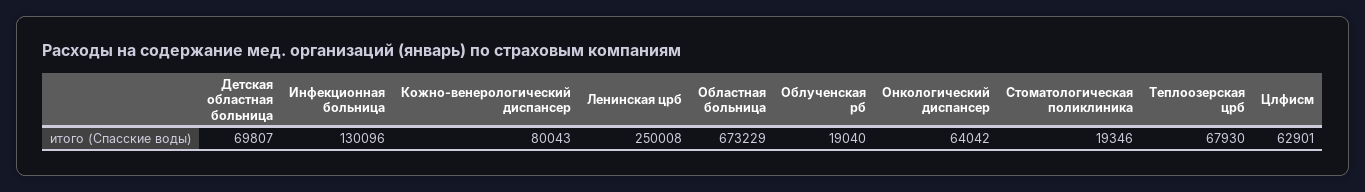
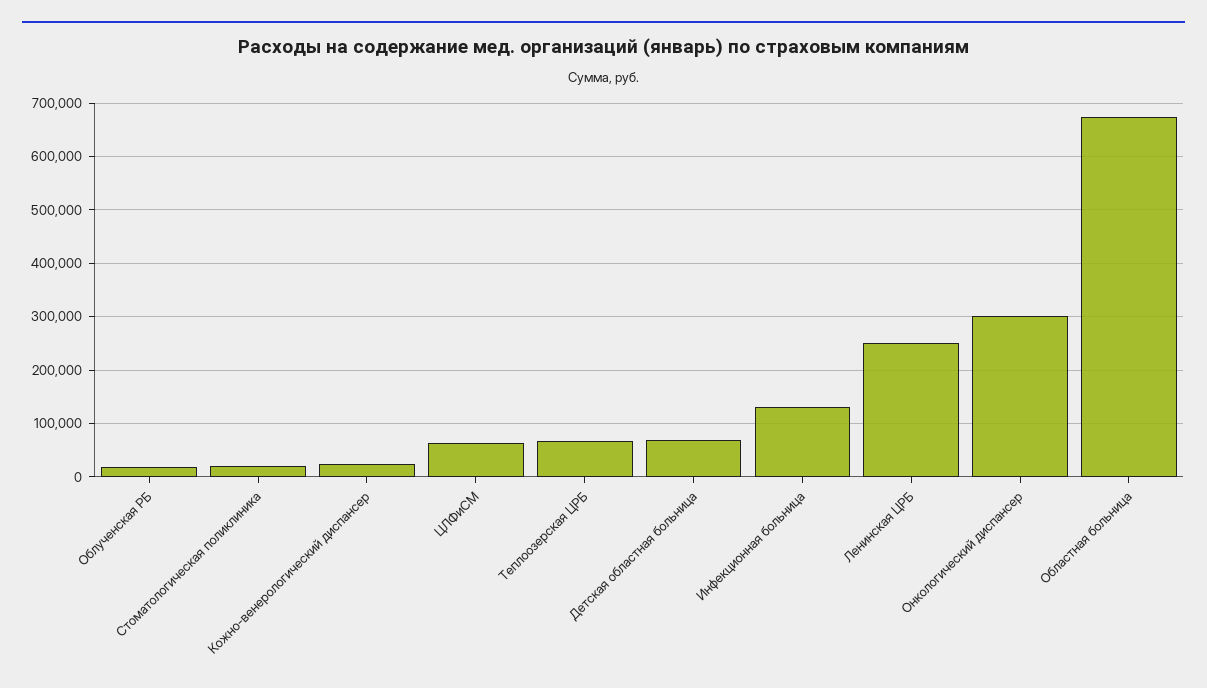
Кожно-венерологический диспансер: 80043 -> 20000
Онкологический диспансер: 64042 -> 300000

